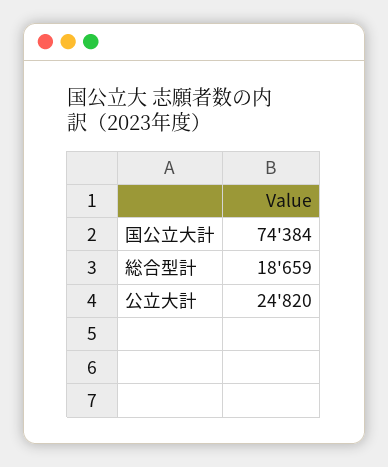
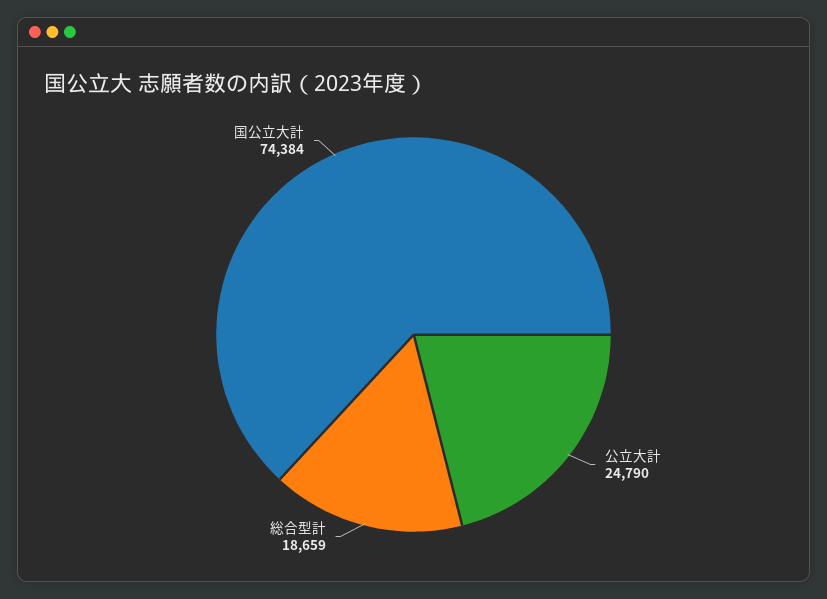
公立大計: 24820 -> 24790

